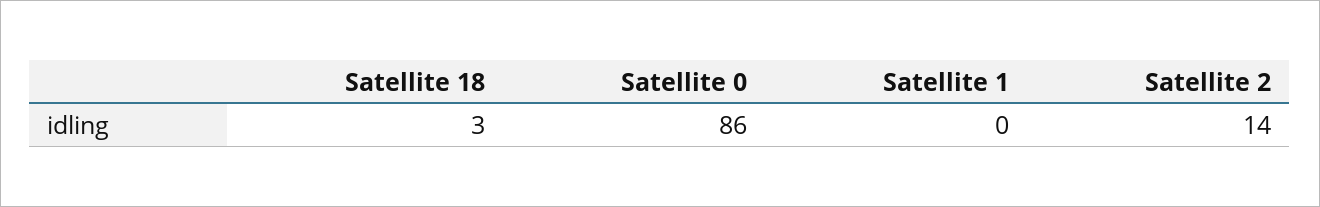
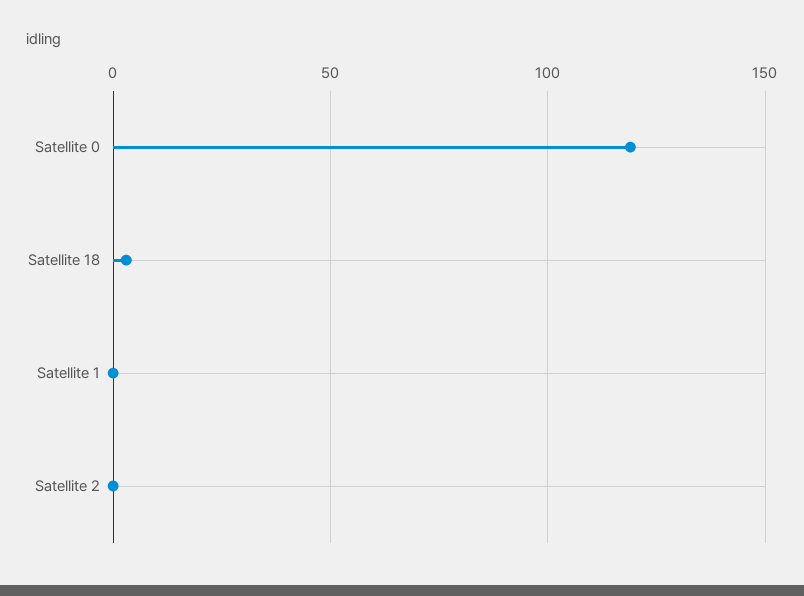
Satellite 0: 86 -> 120
Satellite 2: 14 -> 0

